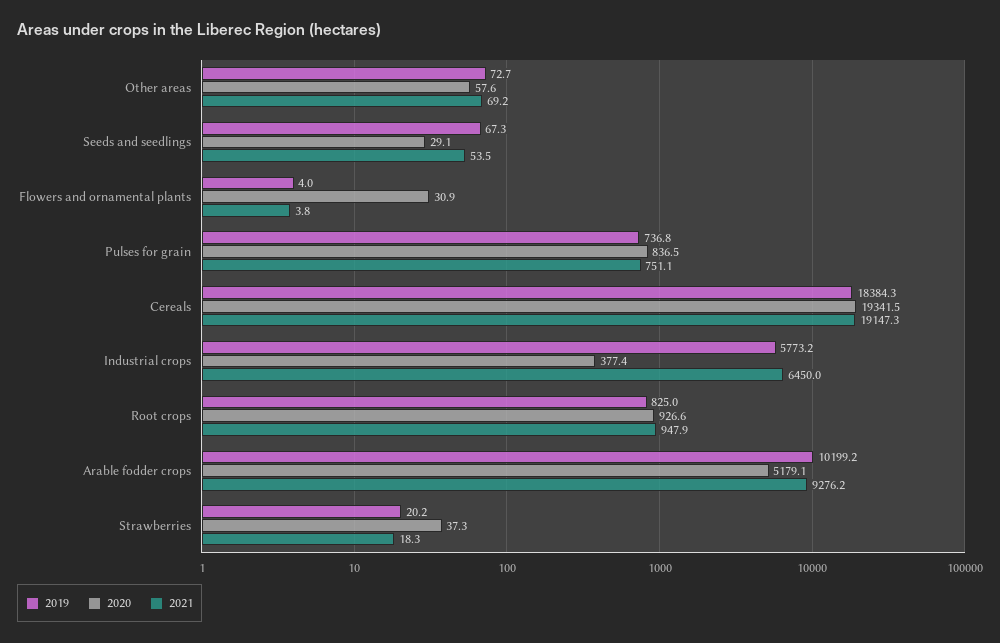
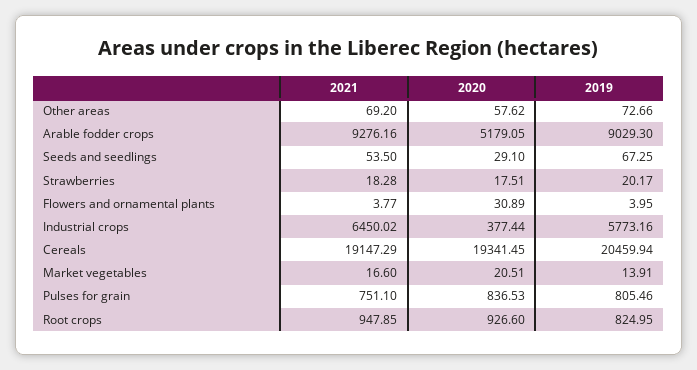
2019, Pulses for grain: 736.8 -> 805.46
2019, Cereals: 18384.3 -> 20459.94
2019, Arable fodder crops: 10199.2 -> 9029.3
2020, Strawberries: 37.3 -> 17.51
2021, Market vegetables: none -> 16.6
2020, Market vegetables: none -> 20.51
2019, Market vegetables: none -> 13.91

